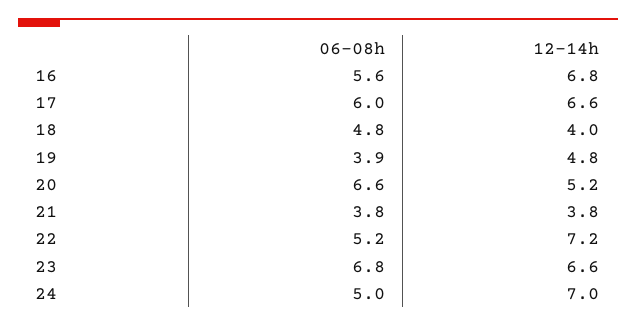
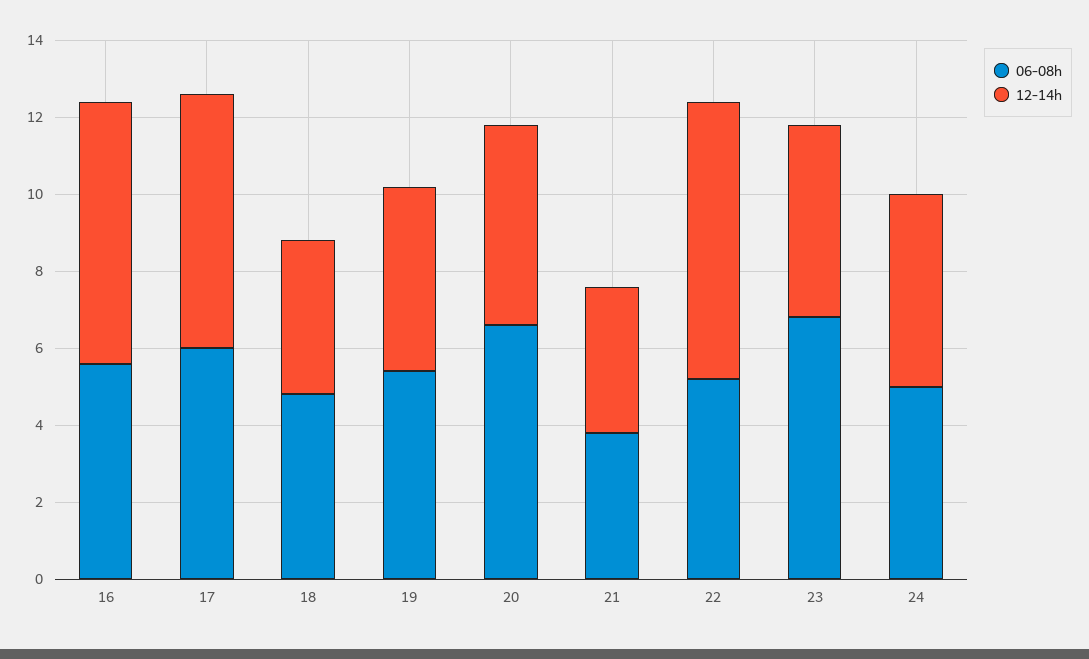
06-08h, 19: 3.9 -> 5.5
12-14h, 23: 6.6 -> 5
12-14h, 24: 7 -> 5

